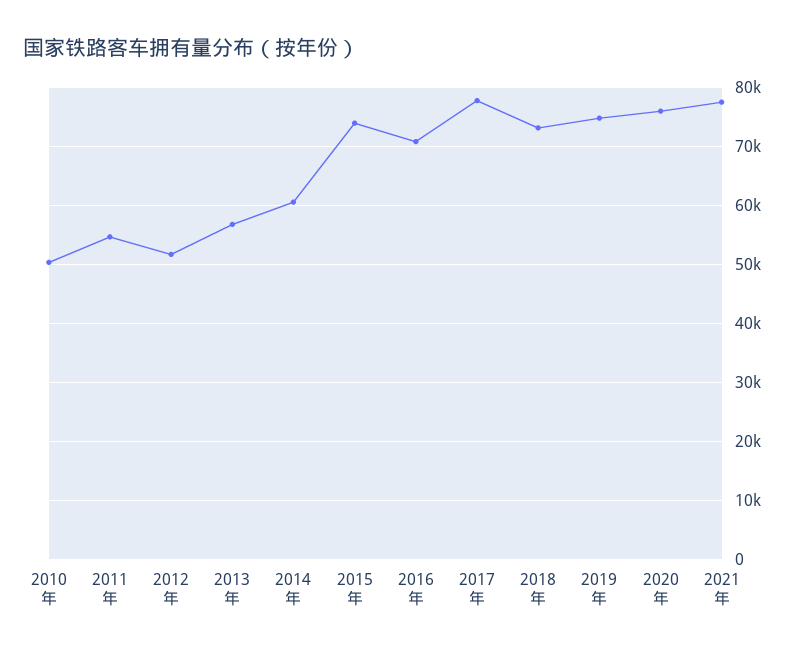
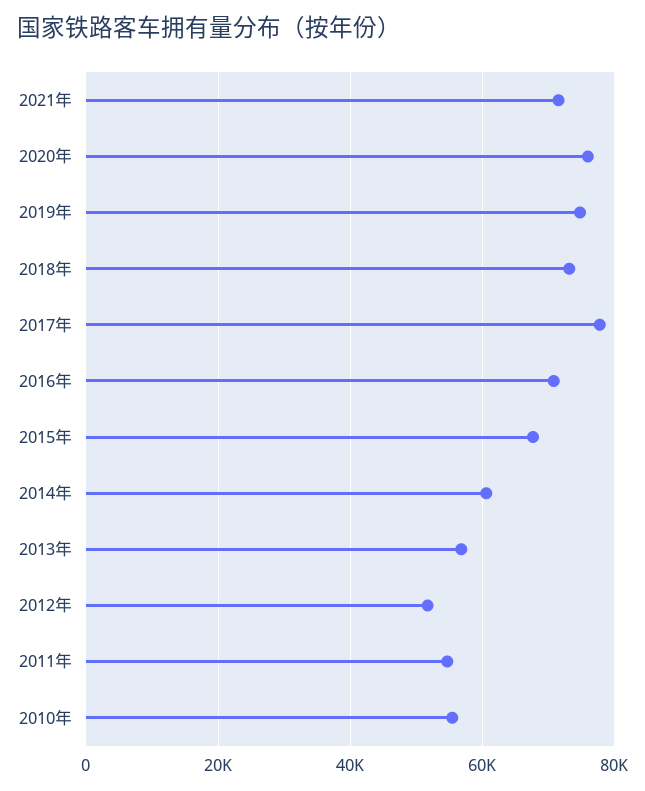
2010年: 50000 -> 56000
2015年: 74000 -> 68000
2021年: 78000 -> 72000

